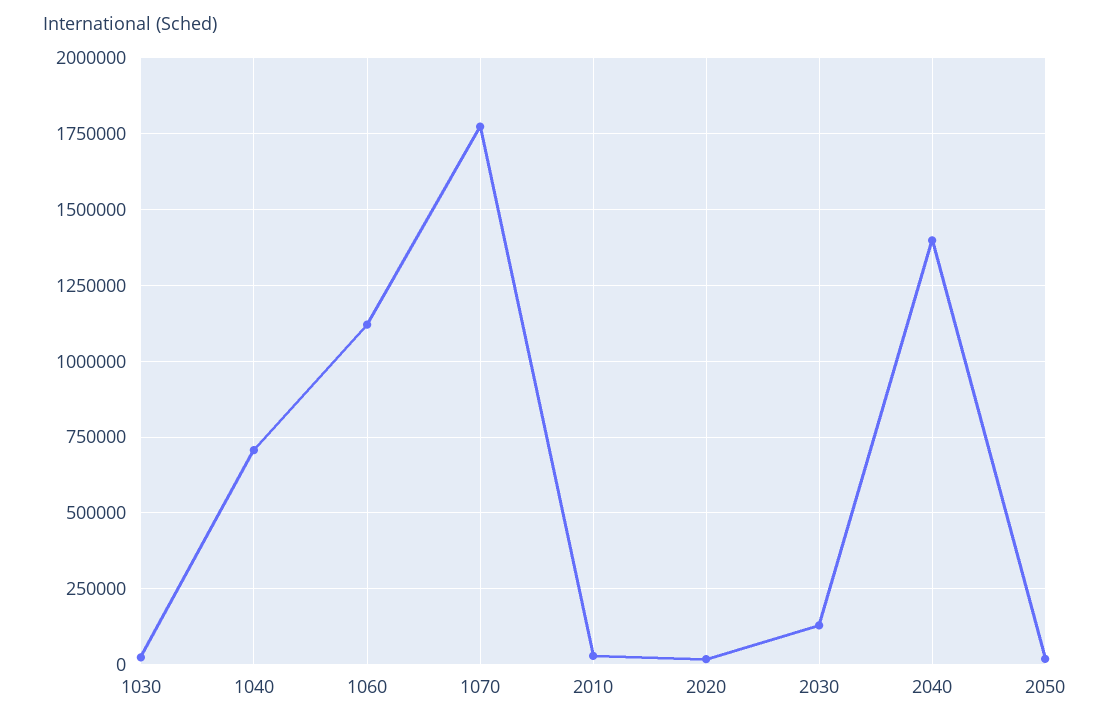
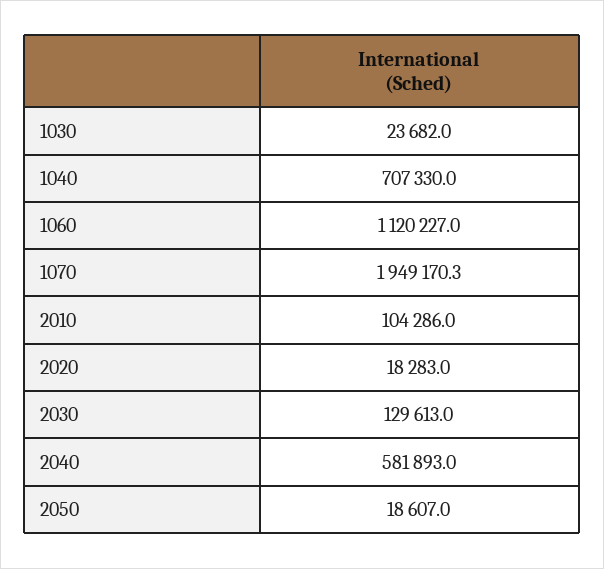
1070: 1775000 -> 1949170.3
2010: 25000 -> 104286
2040: 1400000 -> 581893

